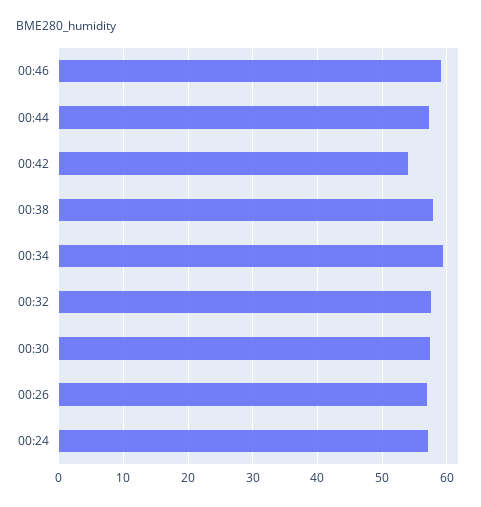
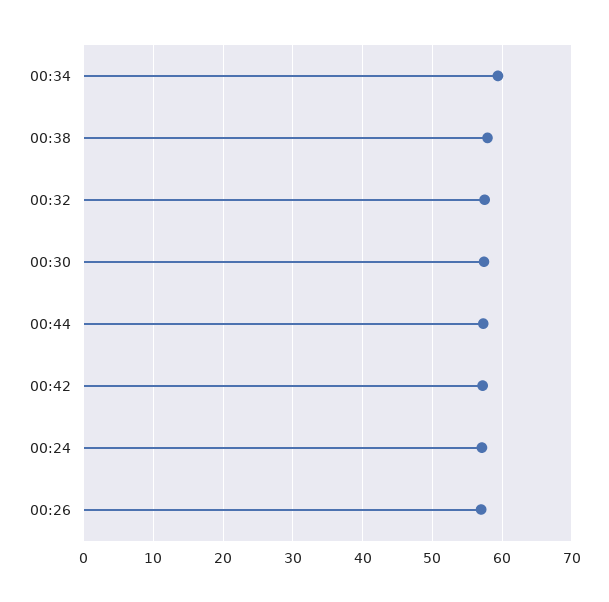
00:46: 59 -> none
00:42: 54 -> 57

